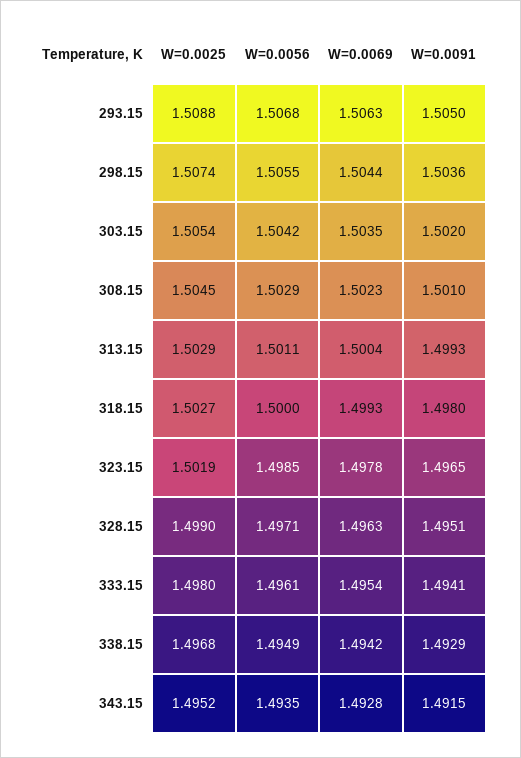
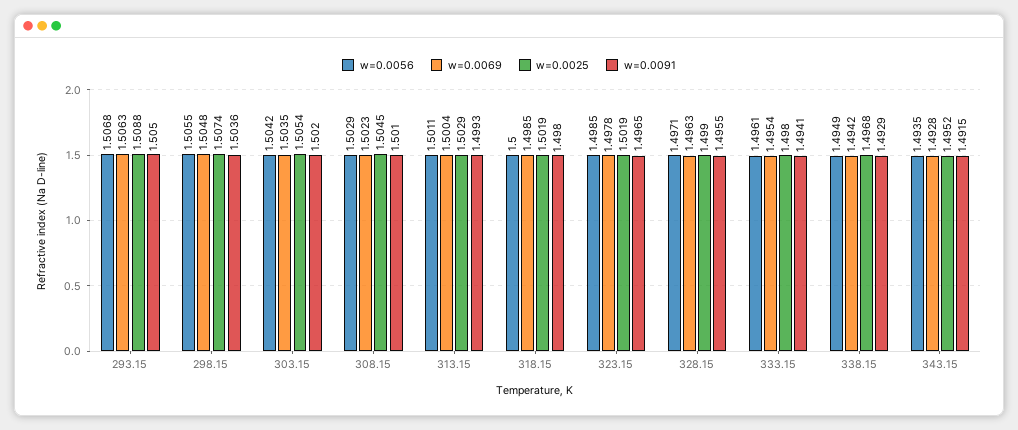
W=0.0069, 298.15: 1.5044 -> 1.5048
W=0.0025, 318.15: 1.5027 -> 1.5019
W=0.0069, 318.15: 1.4993 -> 1.4985
W=0.0091, 328.15: 1.4951 -> 1.4955

